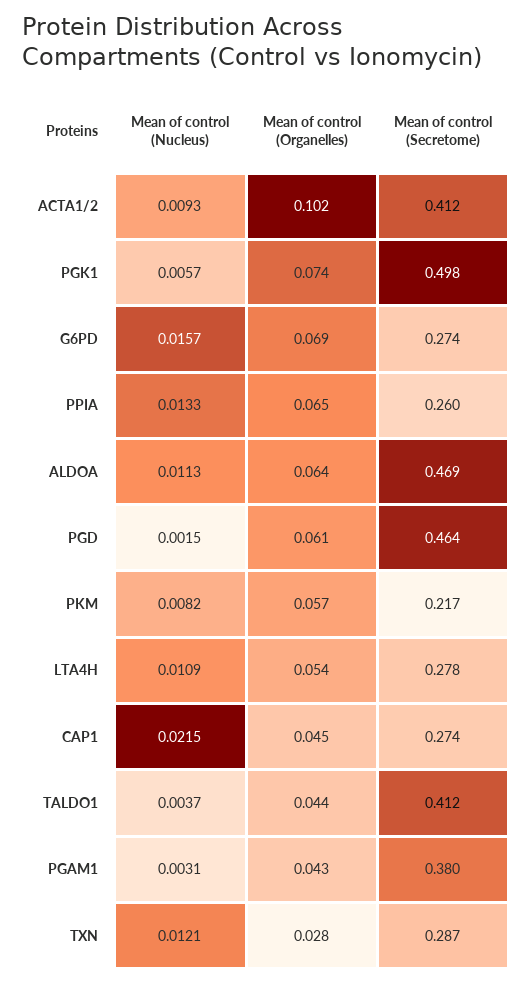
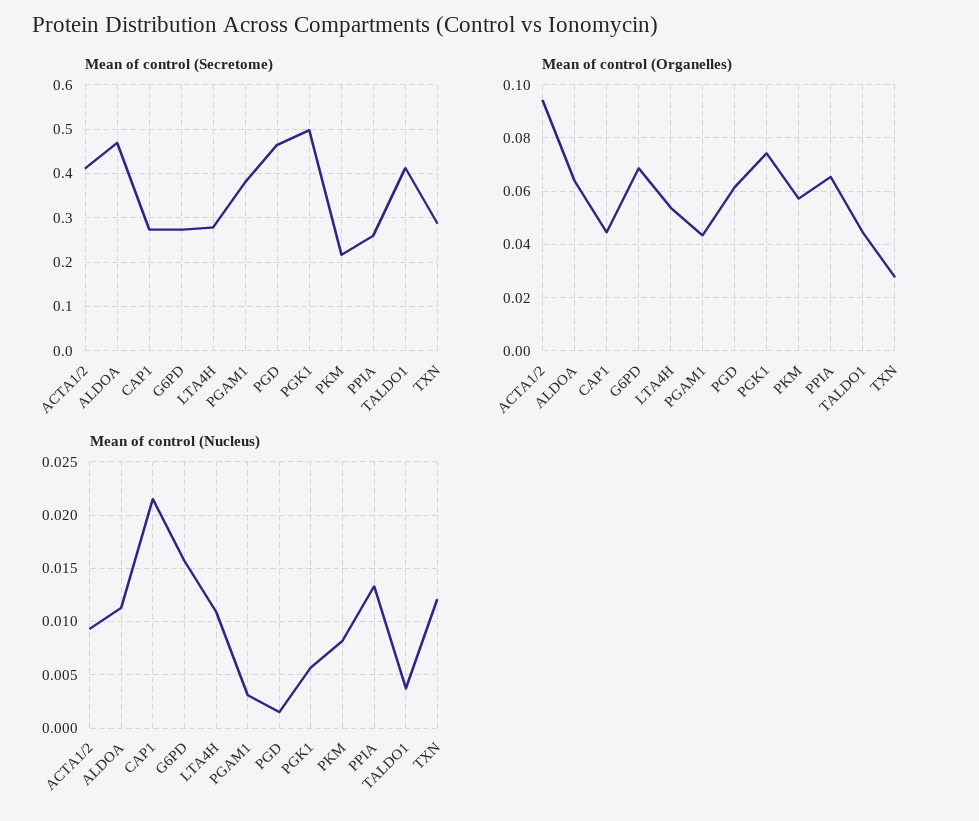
Mean of control (Organelles), ACTA1/2: 0.102 -> 0.095

